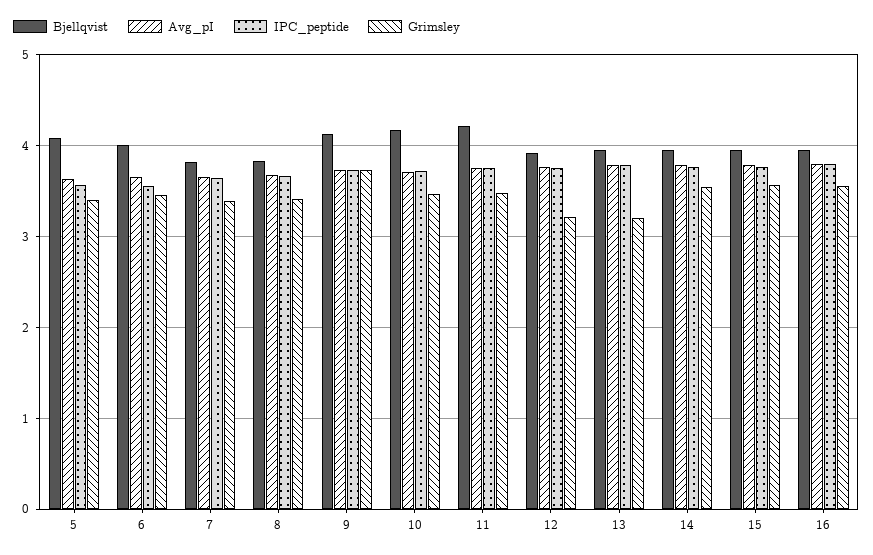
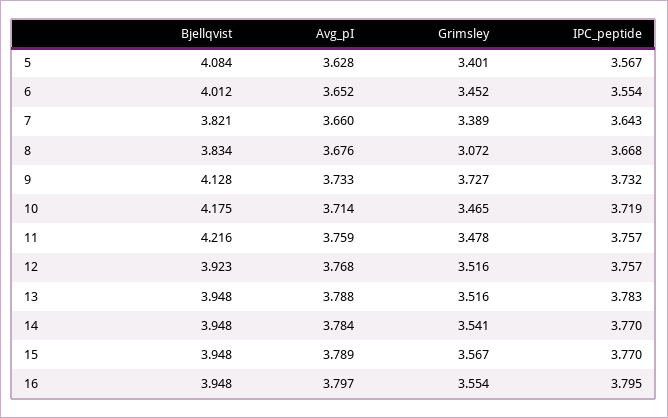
Grimsley, 8: 3.4 -> 3.072
Grimsley, 12: 3.2 -> 3.516
Grimsley, 13: 3.2 -> 3.516

